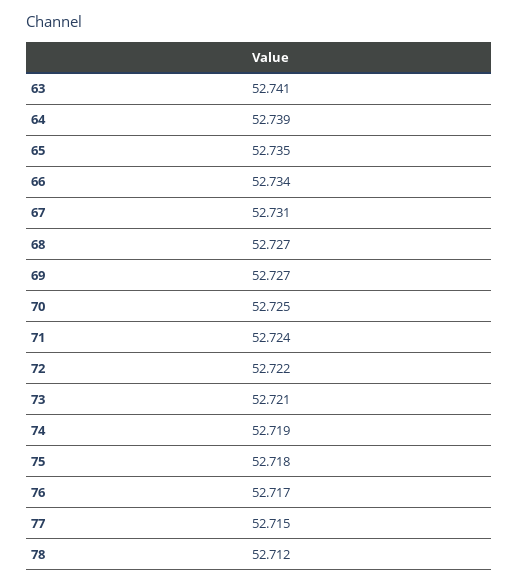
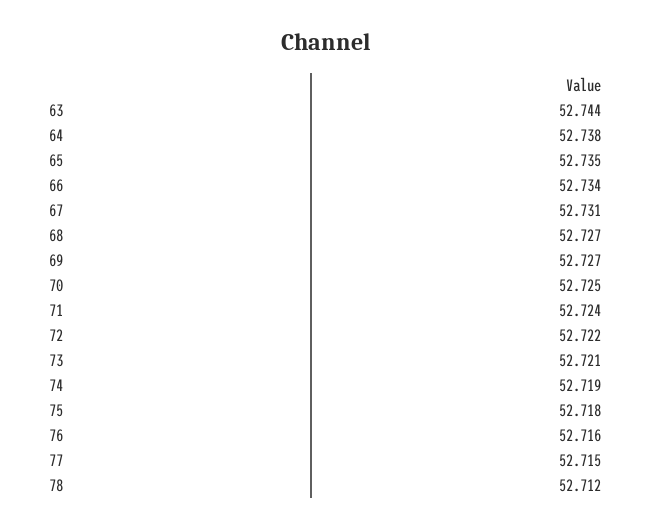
63: 52.741 -> 52.744
64: 52.739 -> 52.738
76: 52.717 -> 52.716

